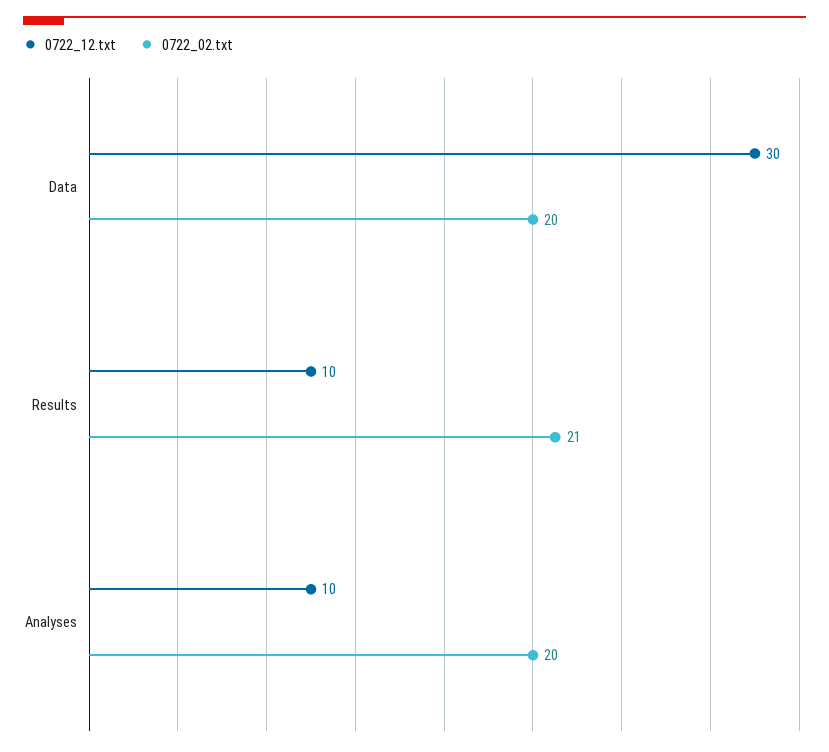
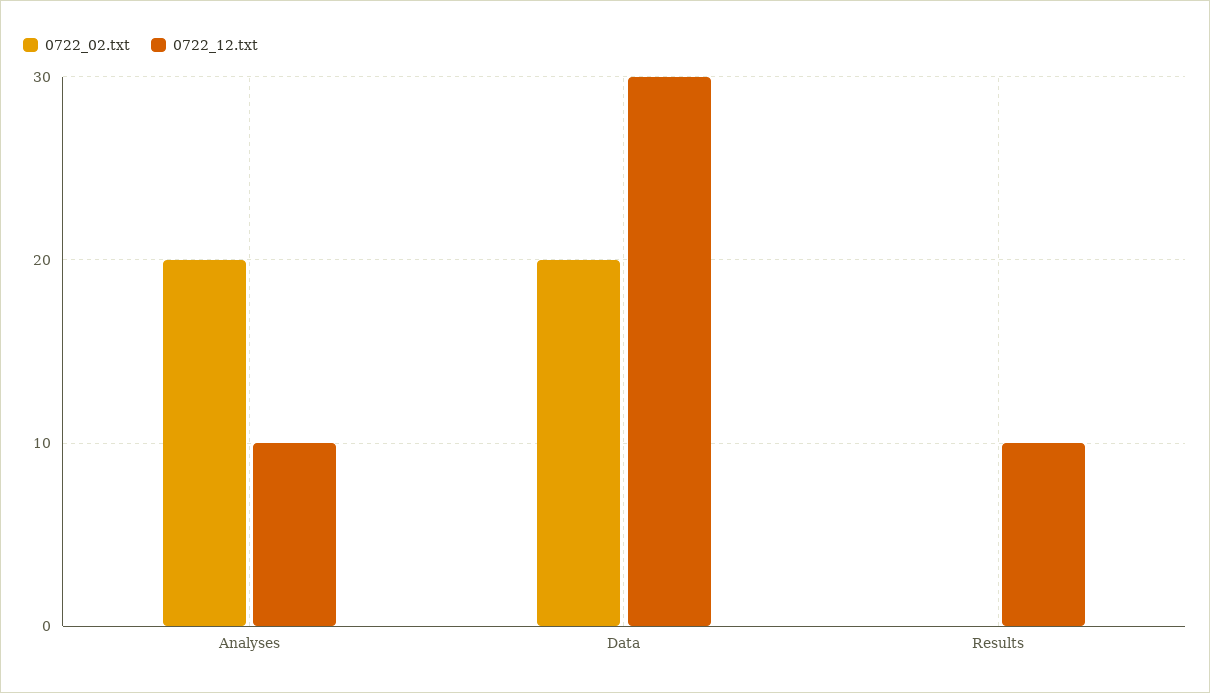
0722_02.txt, Results: 21 -> 0

